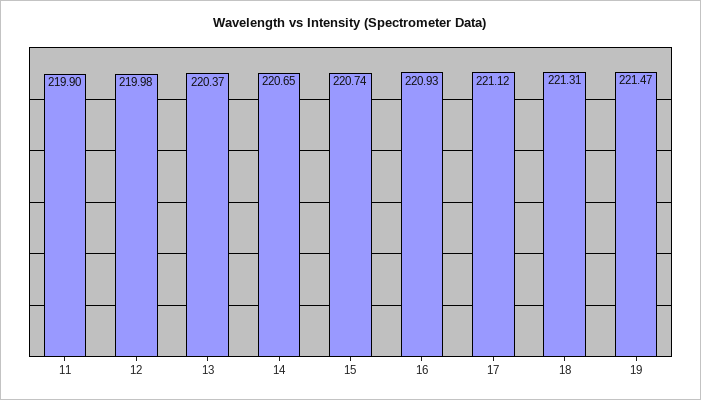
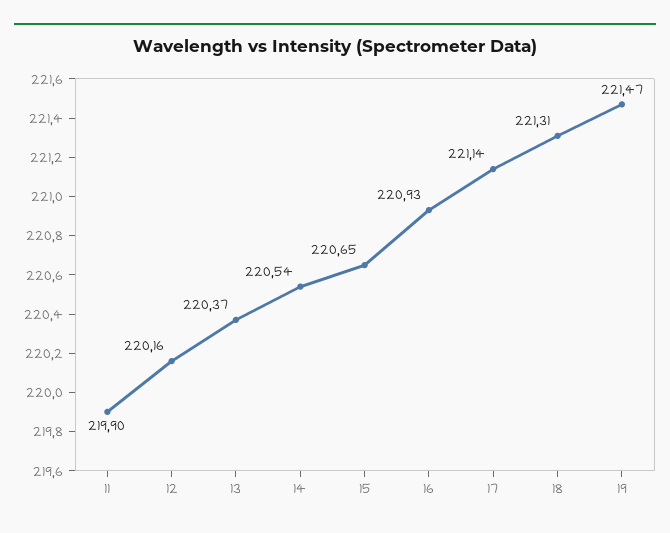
12: 219.98 -> 220.16
14: 220.65 -> 220.54
15: 220.74 -> 220.65
17: 221.12 -> 221.14

